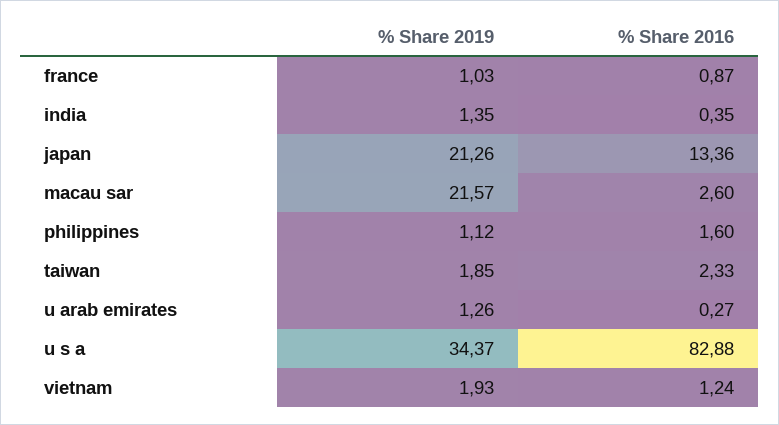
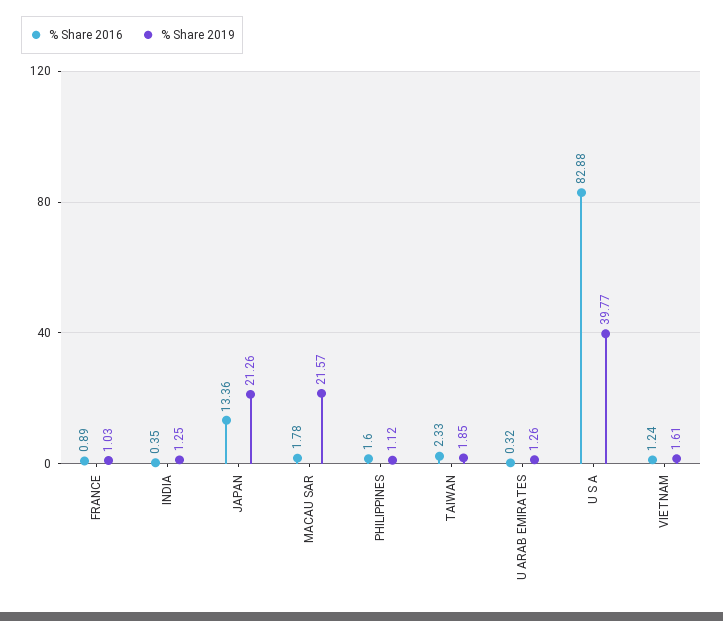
% Share 2016, france: 0.87 -> 0.89
% Share 2019, india: 1.35 -> 1.25
% Share 2016, macau sar: 2.6 -> 1.78
% Share 2016, u arab emirates: 0.27 -> 0.32
% Share 2019, u s a: 34.37 -> 39.77
% Share 2019, vietnam: 1.93 -> 1.61

